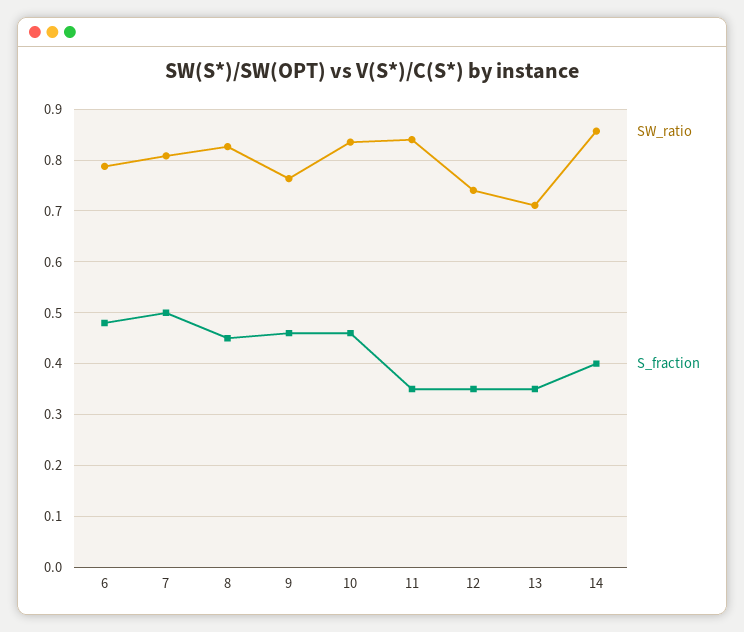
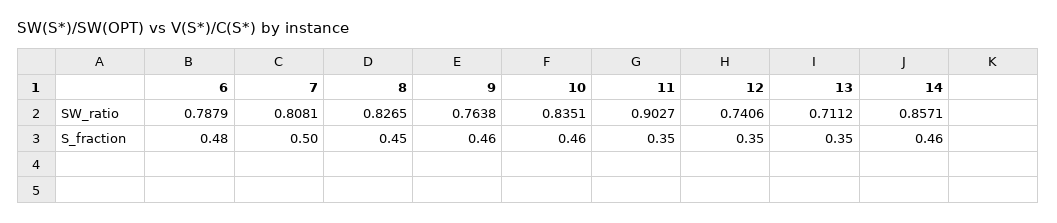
SW_ratio, 11: 0.84 -> 0.9027
S_fraction, 14: 0.4 -> 0.46

